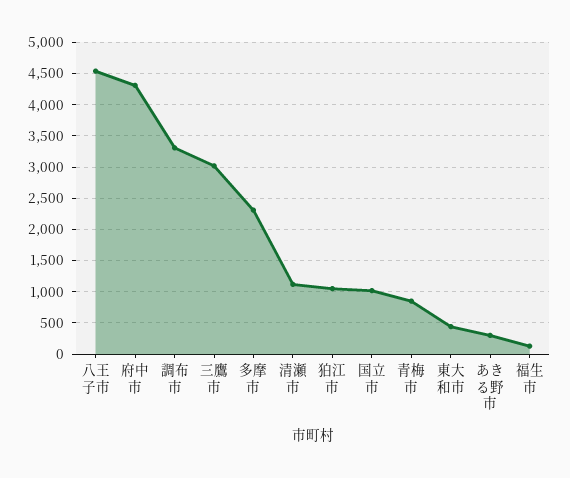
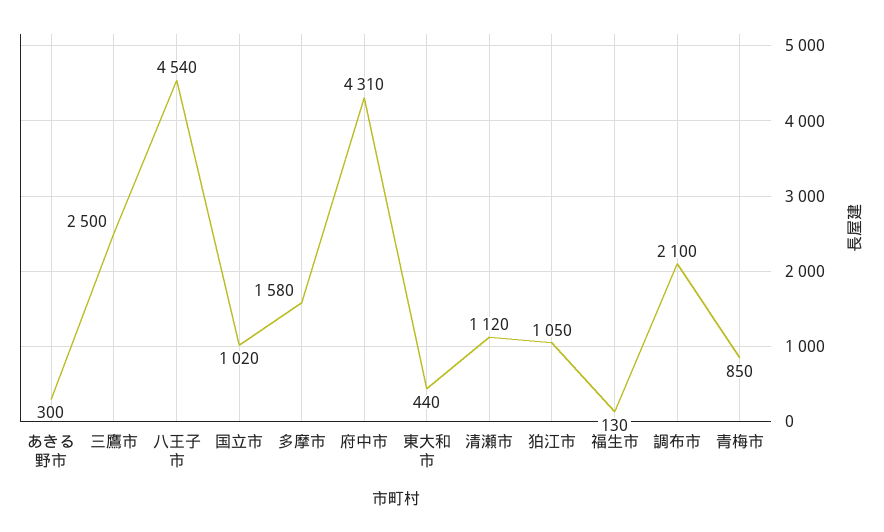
調布市: 3300 -> 2100
三鷹市: 3000 -> 2500
多摩市: 2300 -> 1580

